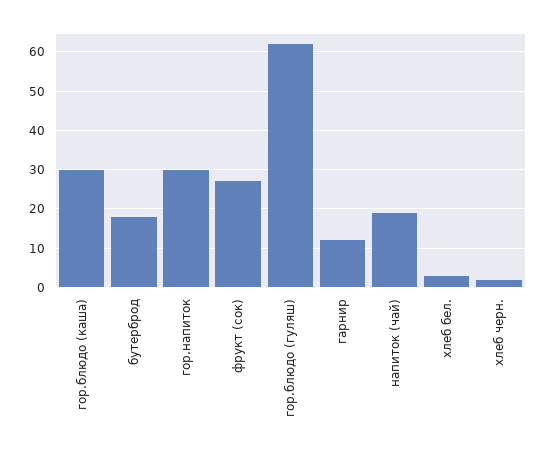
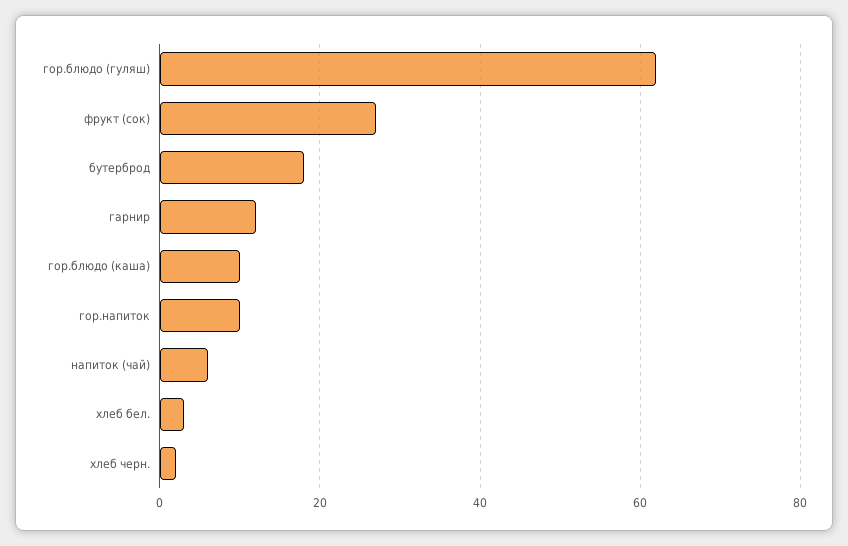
гор.блюдо (каша): 30 -> 10
гор.напиток: 30 -> 10
напиток (чай): 20 -> 5

